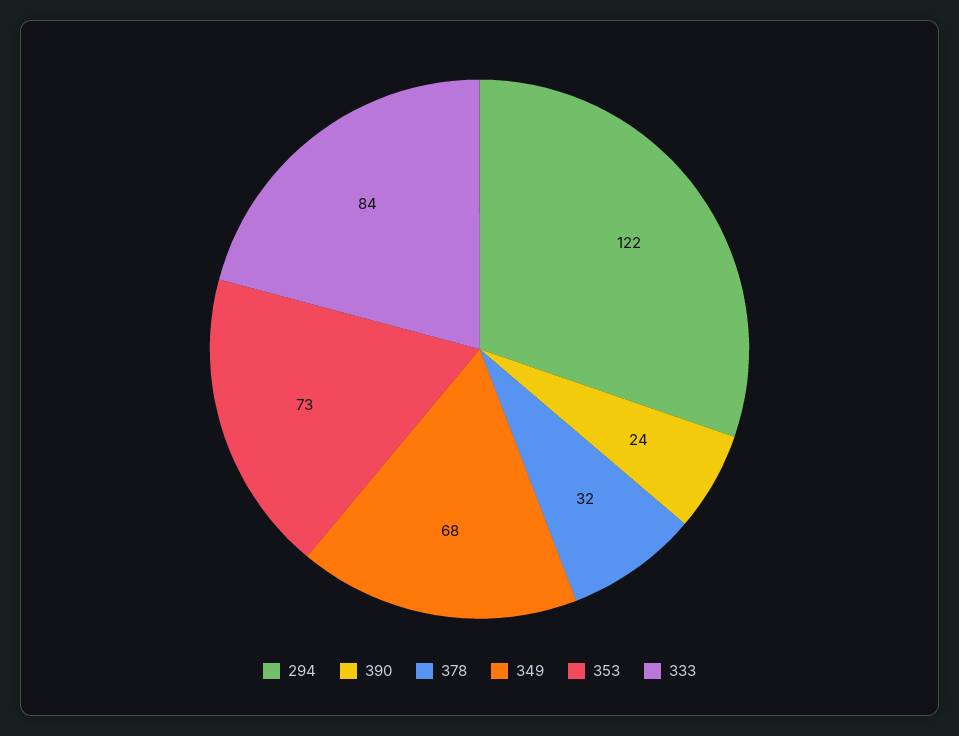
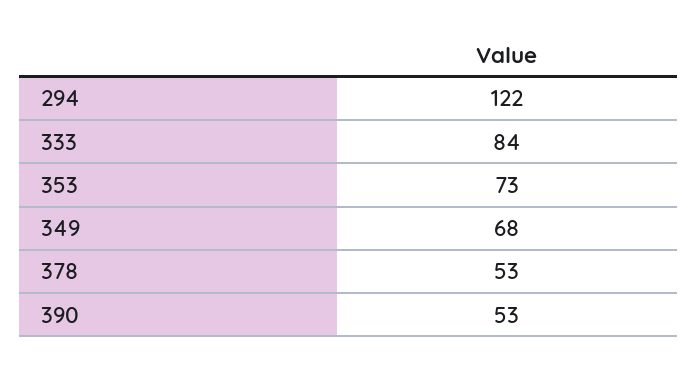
390: 24 -> 53
378: 32 -> 53

